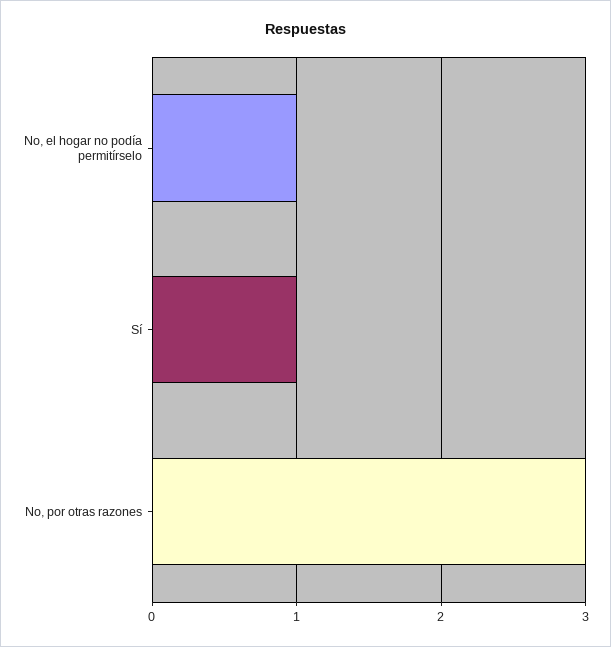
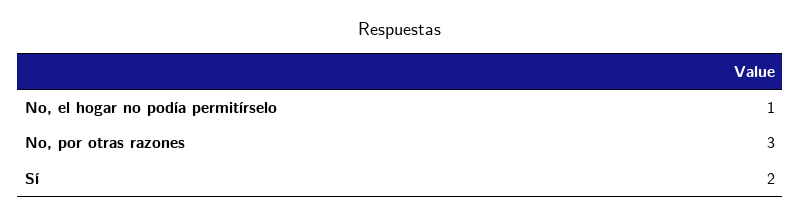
Sí: 1 -> 2

